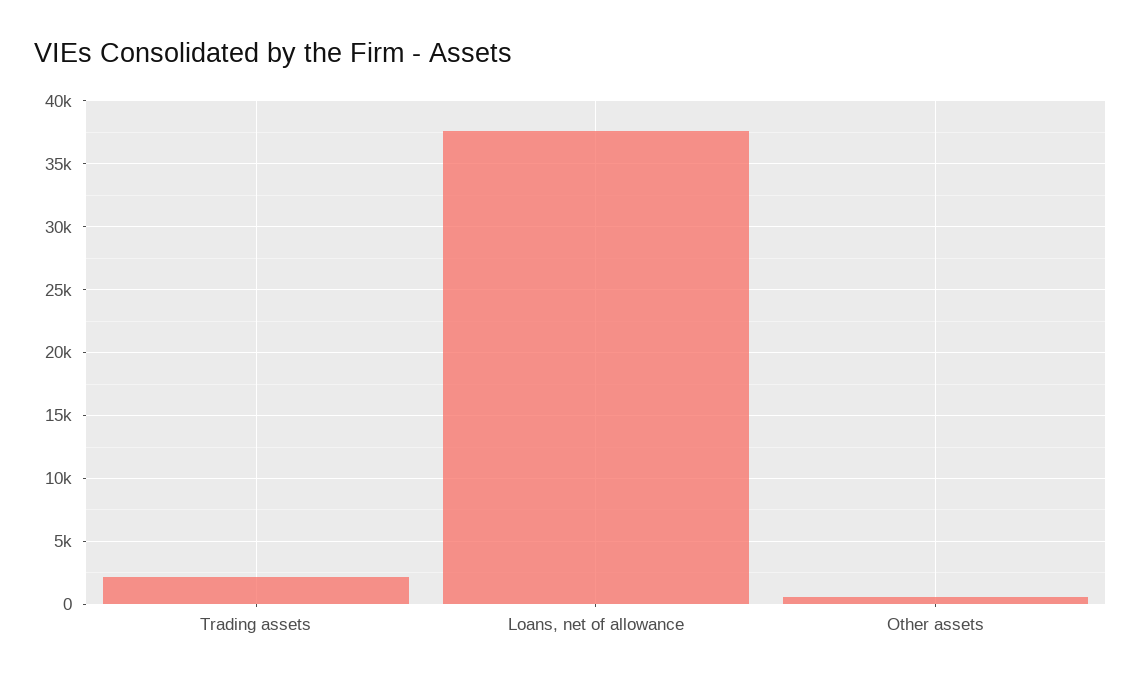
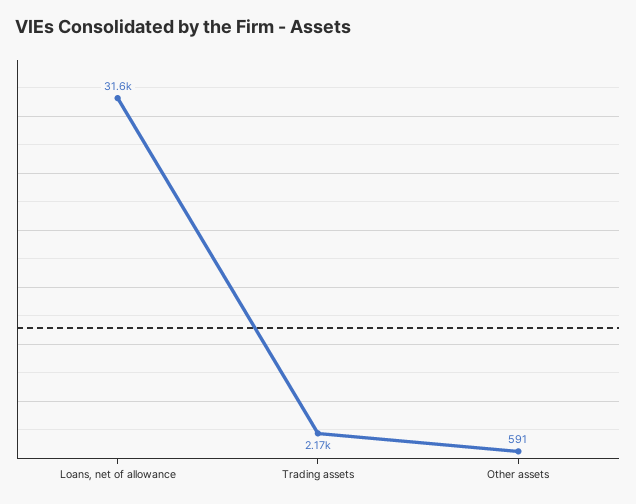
Loans, net of allowance: 37500 -> 31600

